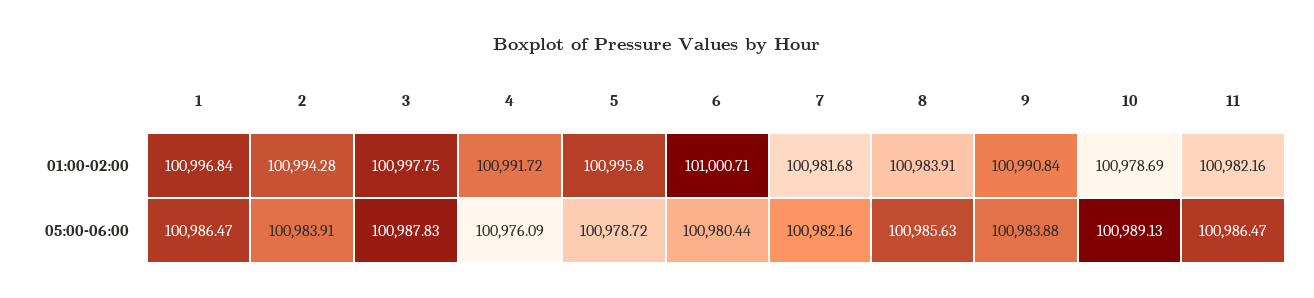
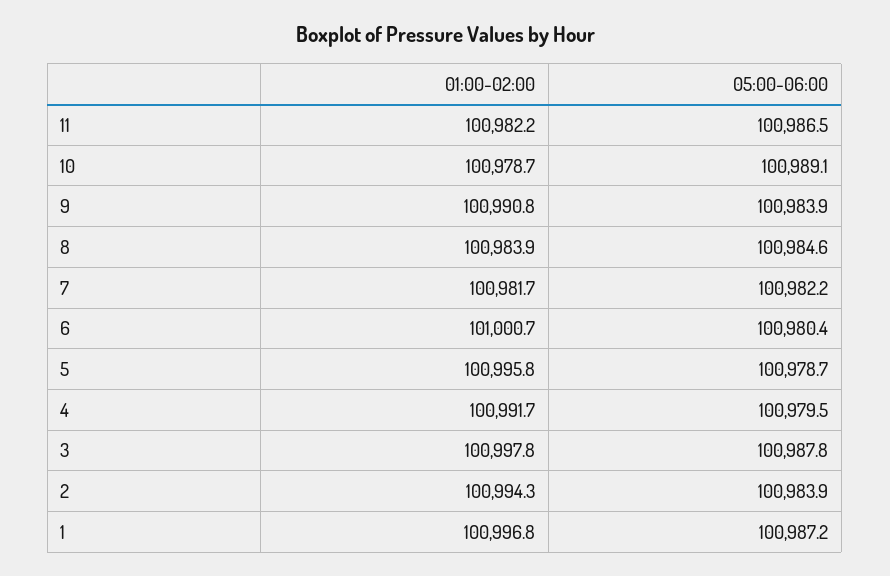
1, 05:00-06:00: 100986.47 -> 100987.2
4, 05:00-06:00: 100976.09 -> 100979.5
8, 05:00-06:00: 100985.63 -> 100984.6

